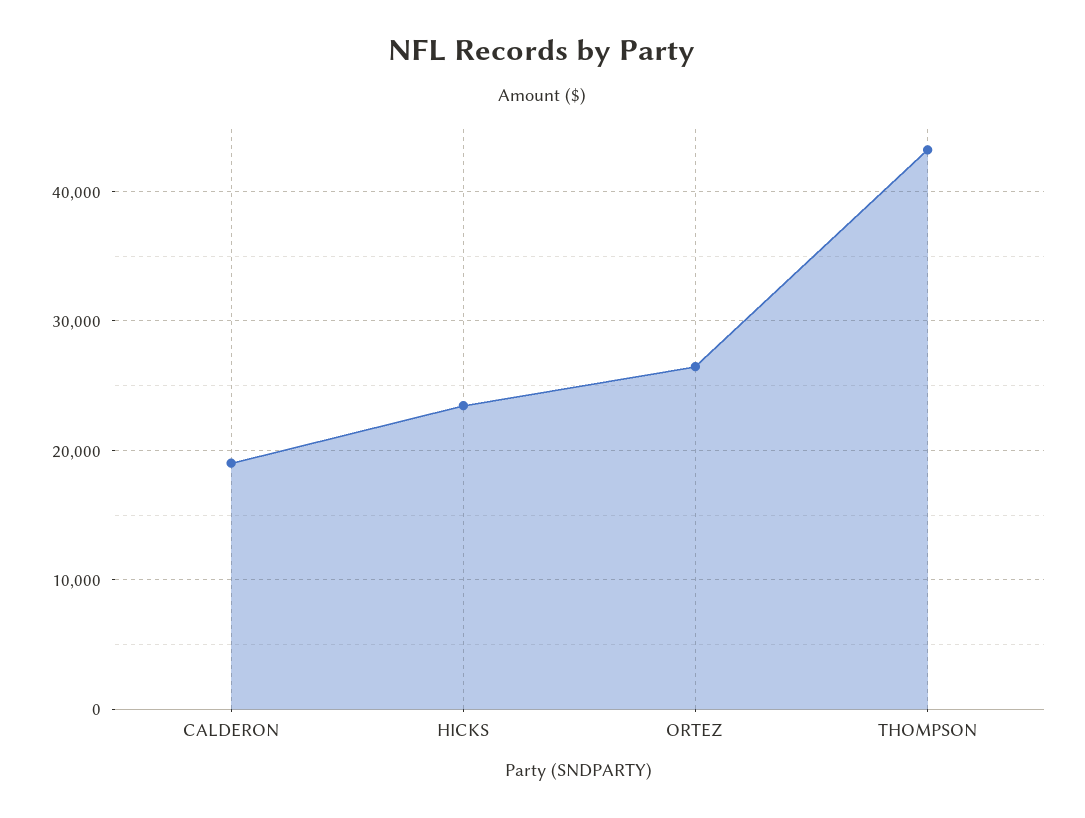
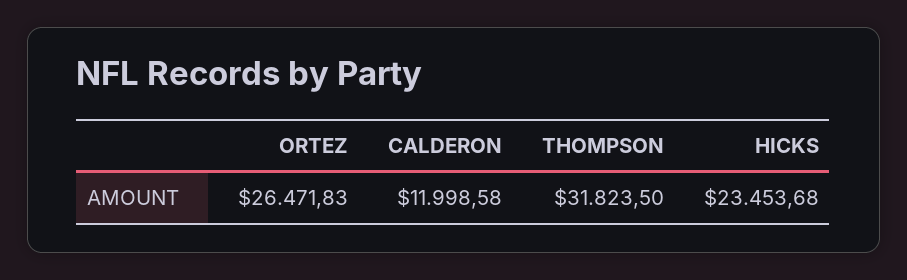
CALDERON: 19000 -> 11998.58
THOMPSON: 43000 -> 31823.5

